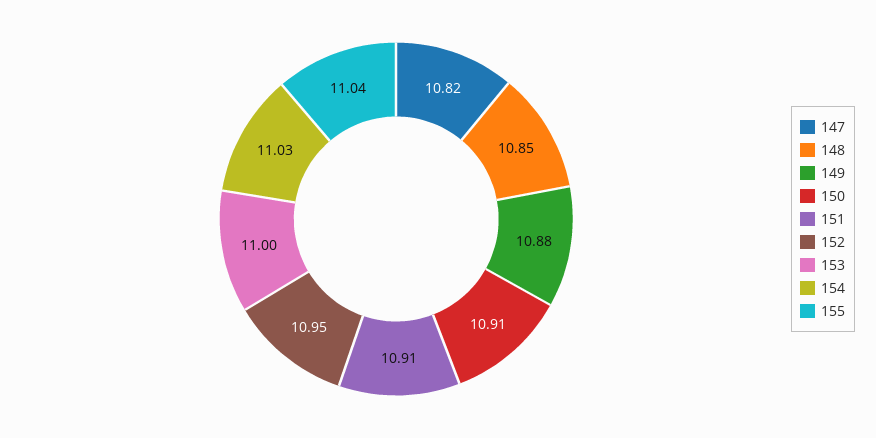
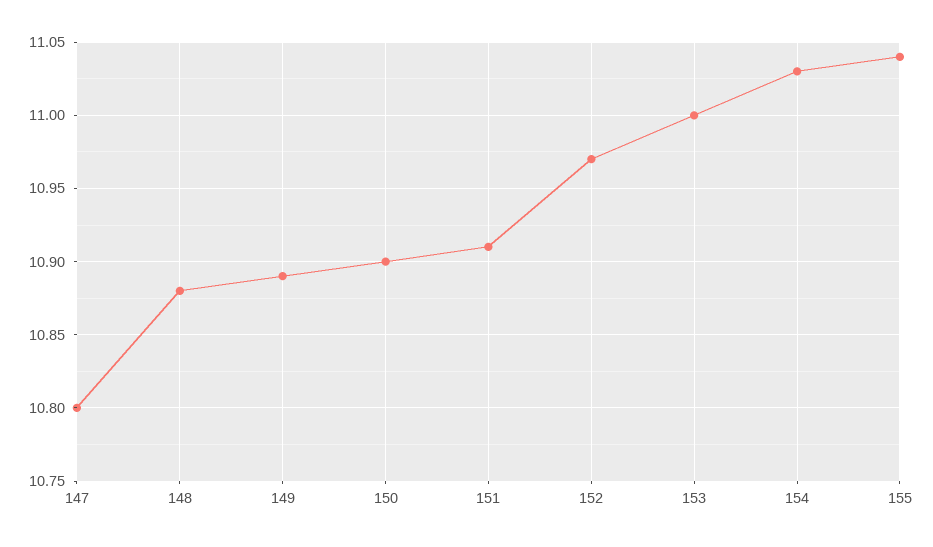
147: 10.82 -> 10.8
148: 10.85 -> 10.88
149: 10.88 -> 10.89
150: 10.91 -> 10.9
152: 10.95 -> 10.97

